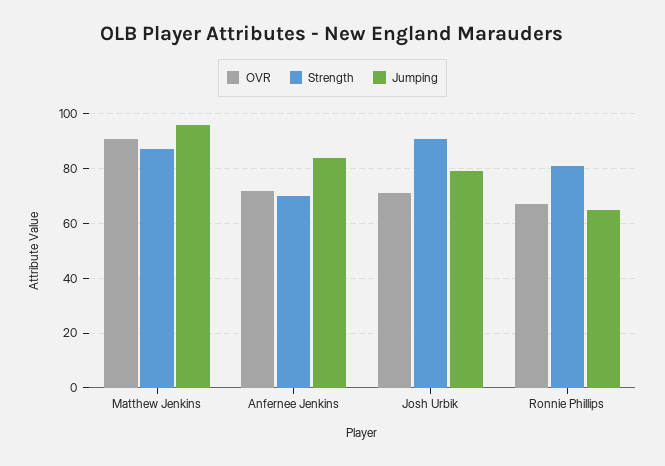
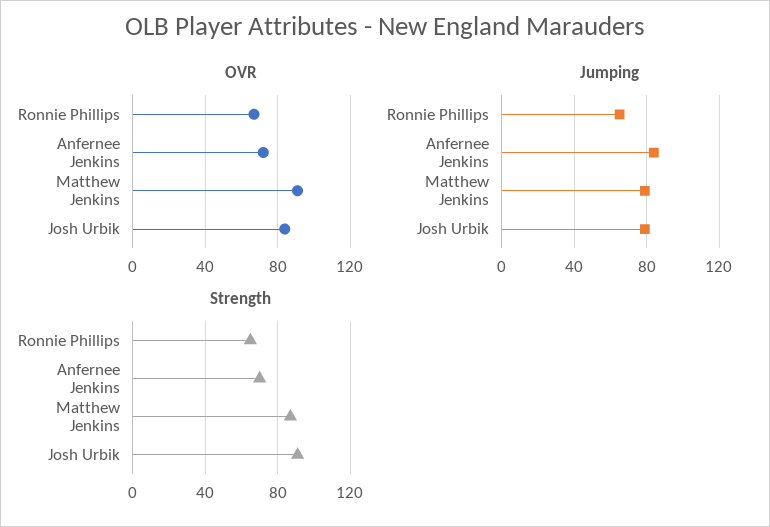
Jumping, Matthew Jenkins: 95 -> 80
OVR, Josh Urbik: 70 -> 85
Strength, Ronnie Phillips: 80 -> 65

